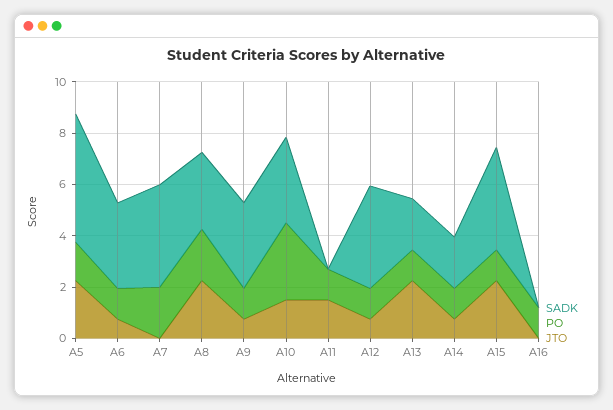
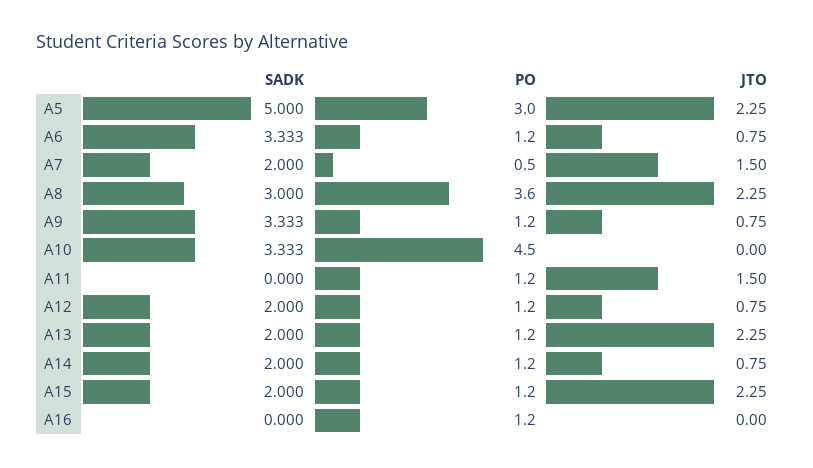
PO, A5: 1.5 -> 3
SADK, A7: 4 -> 2
PO, A7: 2 -> 0.5
JTO, A7: 0 -> 1.5
PO, A8: 2 -> 3.6
PO, A10: 3 -> 4.5
JTO, A10: 1.5 -> 0
SADK, A12: 4 -> 2
SADK, A15: 4 -> 2

